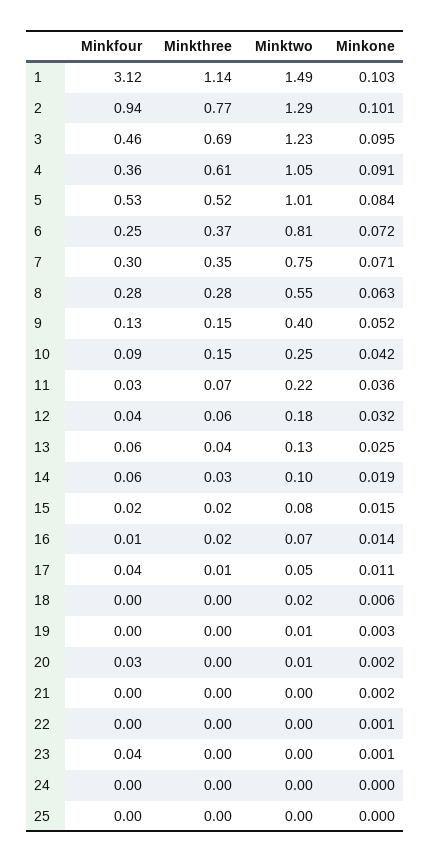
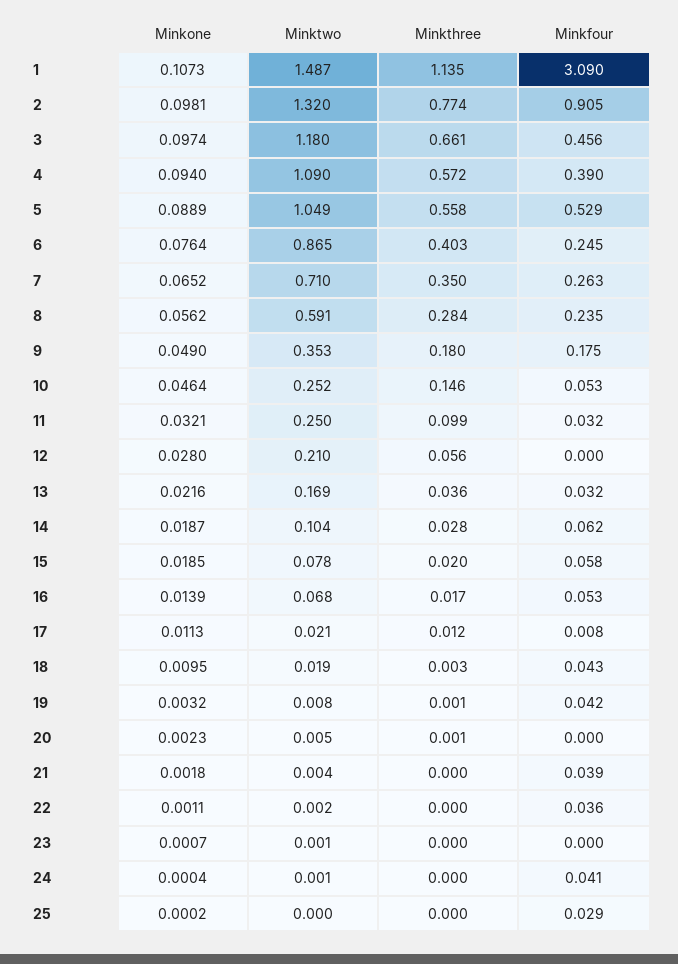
Minkfour, 1: 3.12 -> 3.09
Minkone, 1: 0.103 -> 0.1073
Minkfour, 2: 0.94 -> 0.905
Minktwo, 2: 1.29 -> 1.32
Minkone, 2: 0.101 -> 0.0981
Minkthree, 3: 0.69 -> 0.661
Minktwo, 3: 1.23 -> 1.18
Minkone, 3: 0.095 -> 0.0974
Minkfour, 4: 0.36 -> 0.39
Minkthree, 4: 0.61 -> 0.572
Minktwo, 4: 1.05 -> 1.09
Minkone, 4: 0.091 -> 0.094
Minkthree, 5: 0.52 -> 0.558
Minktwo, 5: 1.01 -> 1.049
Minkone, 5: 0.084 -> 0.0889
Minkthree, 6: 0.37 -> 0.403
Minktwo, 6: 0.81 -> 0.865
Minkone, 6: 0.072 -> 0.0764
Minkfour, 7: 0.3 -> 0.263
Minktwo, 7: 0.75 -> 0.71
Minkone, 7: 0.071 -> 0.0652
Minkfour, 8: 0.28 -> 0.235
Minktwo, 8: 0.55 -> 0.591
Minkone, 8: 0.063 -> 0.0562
Minkfour, 9: 0.13 -> 0.175
Minkthree, 9: 0.15 -> 0.18
Minktwo, 9: 0.4 -> 0.353
Minkone, 9: 0.052 -> 0.049
Minkfour, 10: 0.09 -> 0.053
Minkone, 10: 0.042 -> 0.0464
Minkthree, 11: 0.07 -> 0.099
Minktwo, 11: 0.22 -> 0.25
Minkone, 11: 0.036 -> 0.0321
Minkfour, 12: 0.04 -> 0
Minktwo, 12: 0.18 -> 0.21
Minkone, 12: 0.032 -> 0.028
Minkfour, 13: 0.06 -> 0.032
Minktwo, 13: 0.13 -> 0.169
Minkone, 13: 0.025 -> 0.0216
Minkfour, 15: 0.02 -> 0.058
Minkone, 15: 0.015 -> 0.0185
Minkfour, 16: 0.01 -> 0.053
Minkfour, 17: 0.04 -> 0.008
Minktwo, 17: 0.05 -> 0.021
Minkfour, 18: 0 -> 0.043
Minkone, 18: 0.006 -> 0.0095
Minkfour, 19: 0 -> 0.042
Minkfour, 20: 0.03 -> 0
Minkfour, 21: 0 -> 0.039
Minkfour, 22: 0 -> 0.036
Minkfour, 23: 0.04 -> 0
Minkfour, 24: 0 -> 0.041
Minkfour, 25: 0 -> 0.029

